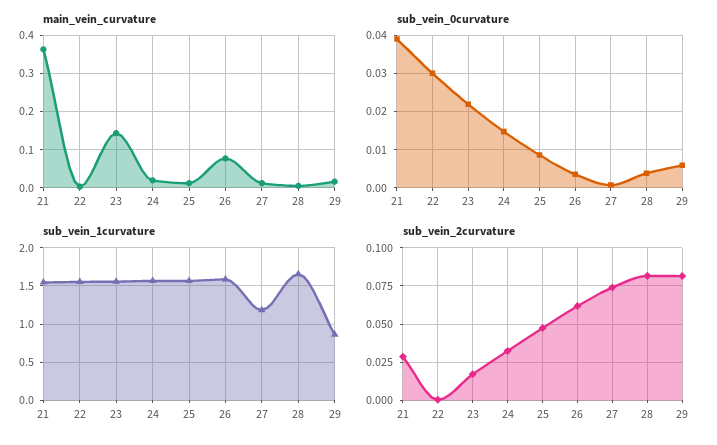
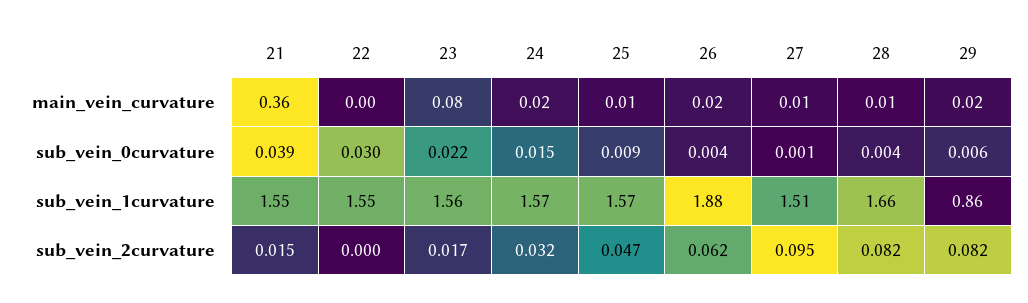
main_vein_curvature, 23: 0.14 -> 0.08
main_vein_curvature, 26: 0.08 -> 0.02
sub_vein_1curvature, 26: 1.6 -> 1.88
sub_vein_1curvature, 27: 1.2 -> 1.51
sub_vein_2curvature, 21: 0.03 -> 0.015
sub_vein_2curvature, 27: 0.075 -> 0.095

